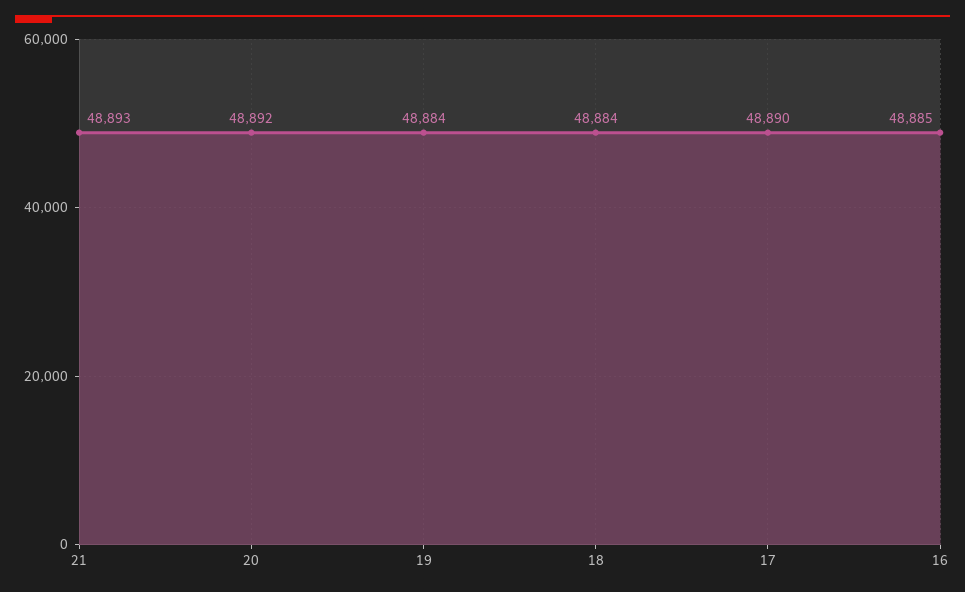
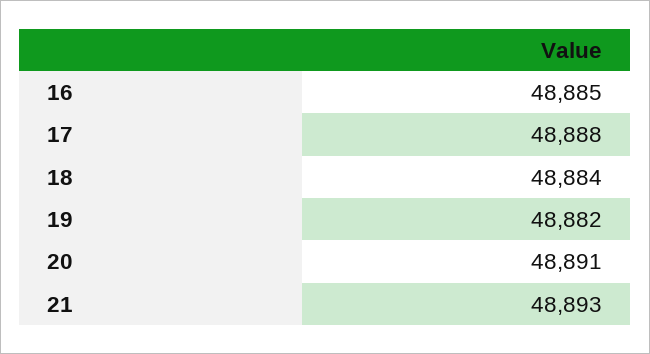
20: 48892 -> 48891
19: 48884 -> 48882
17: 48890 -> 48888

